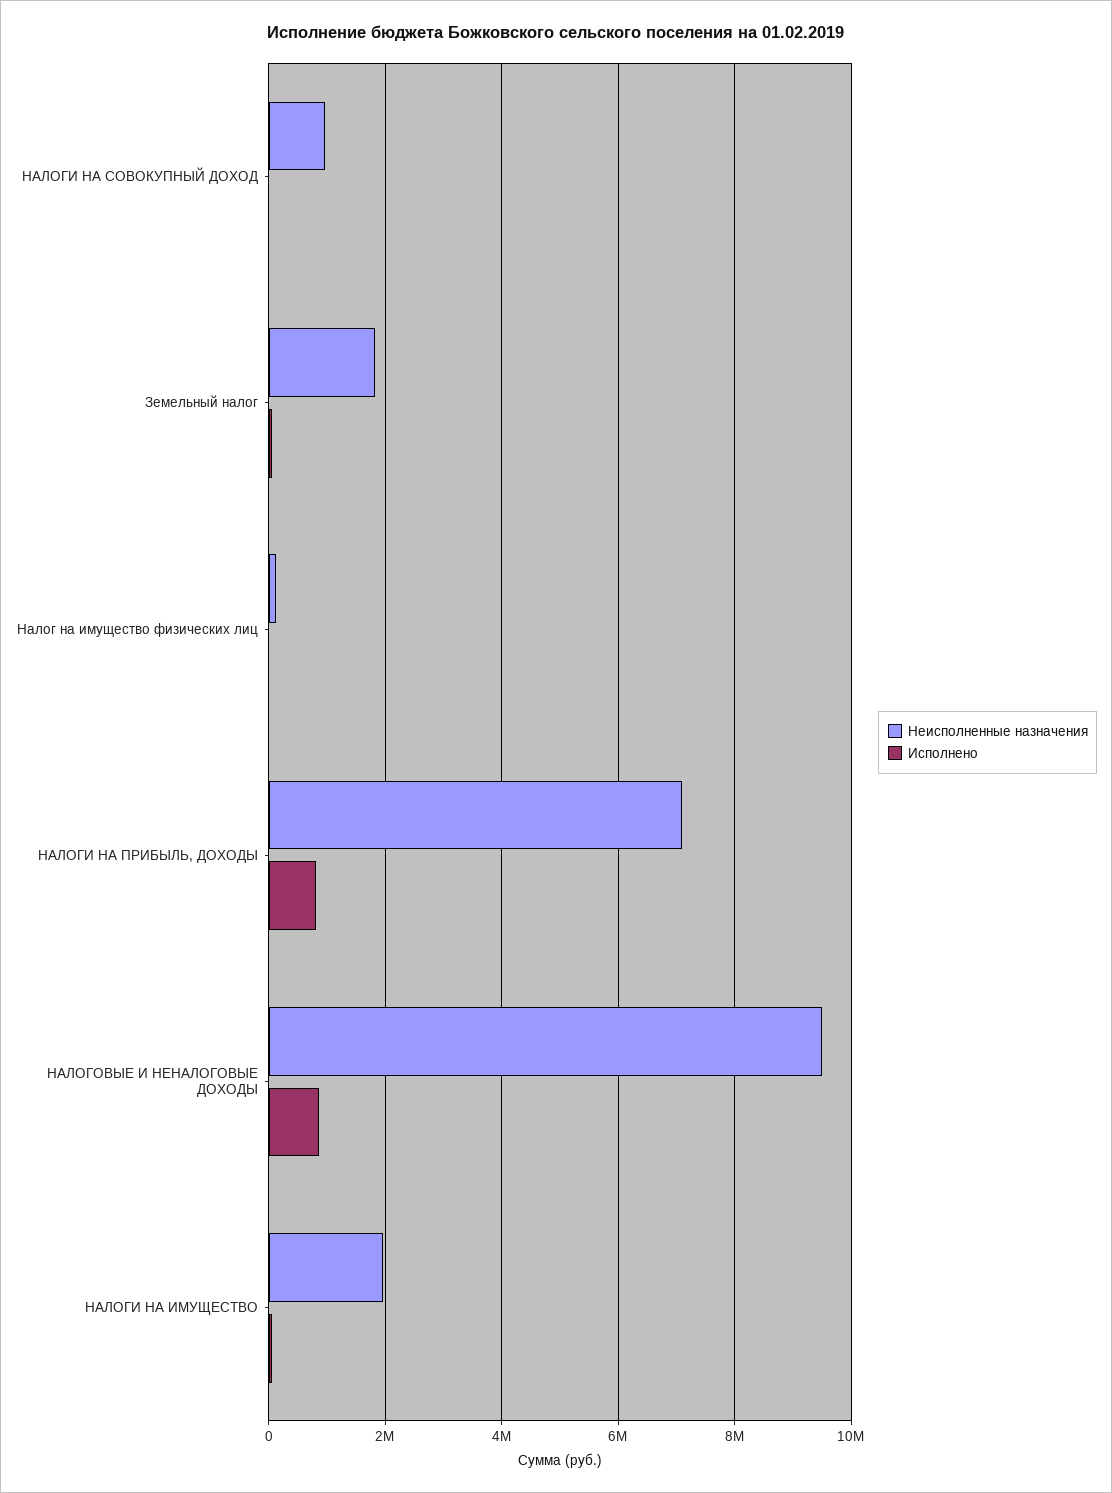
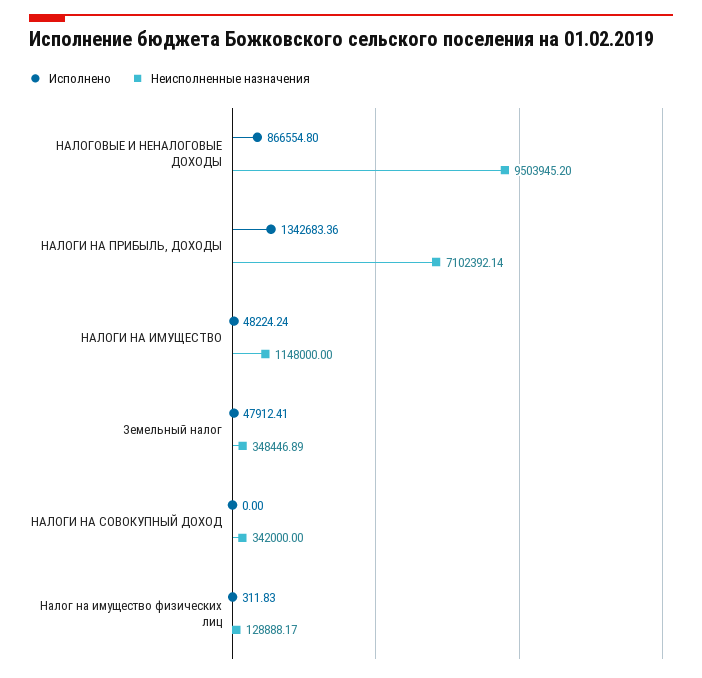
Неисполненные назначения, НАЛОГИ НА СОВОКУПНЫЙ ДОХОД: 1000000 -> 342000
Неисполненные назначения, Земельный налог: 1800000 -> 348446.89
Исполнено, НАЛОГИ НА ПРИБЫЛЬ, ДОХОДЫ: 800000 -> 1342683.36
Неисполненные назначения, НАЛОГИ НА ИМУЩЕСТВО: 2000000 -> 1148000

